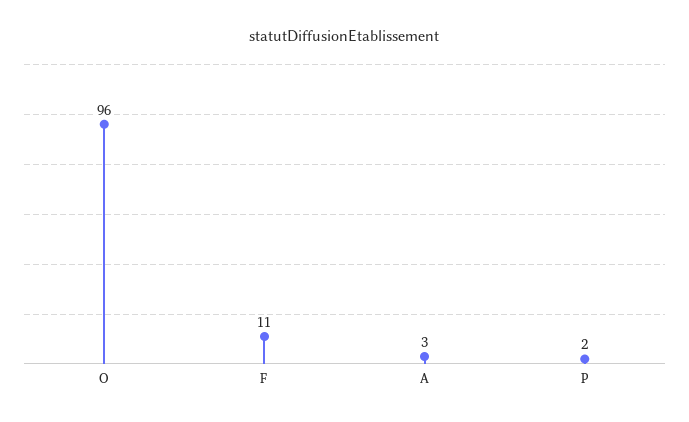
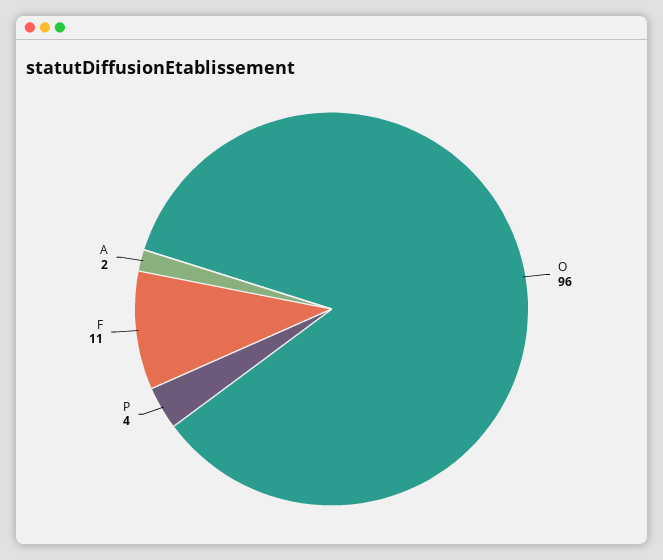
A: 3 -> 2
P: 2 -> 4

